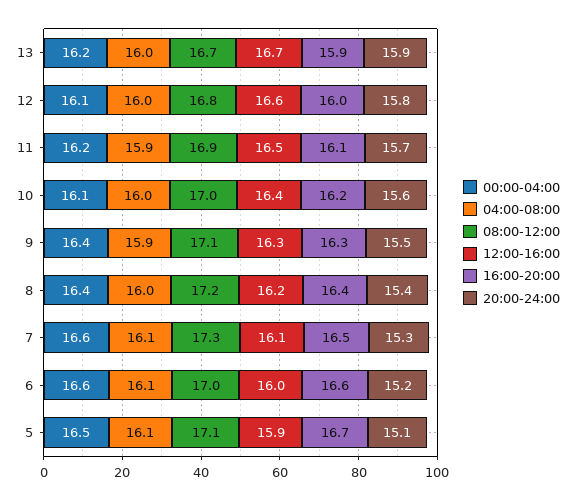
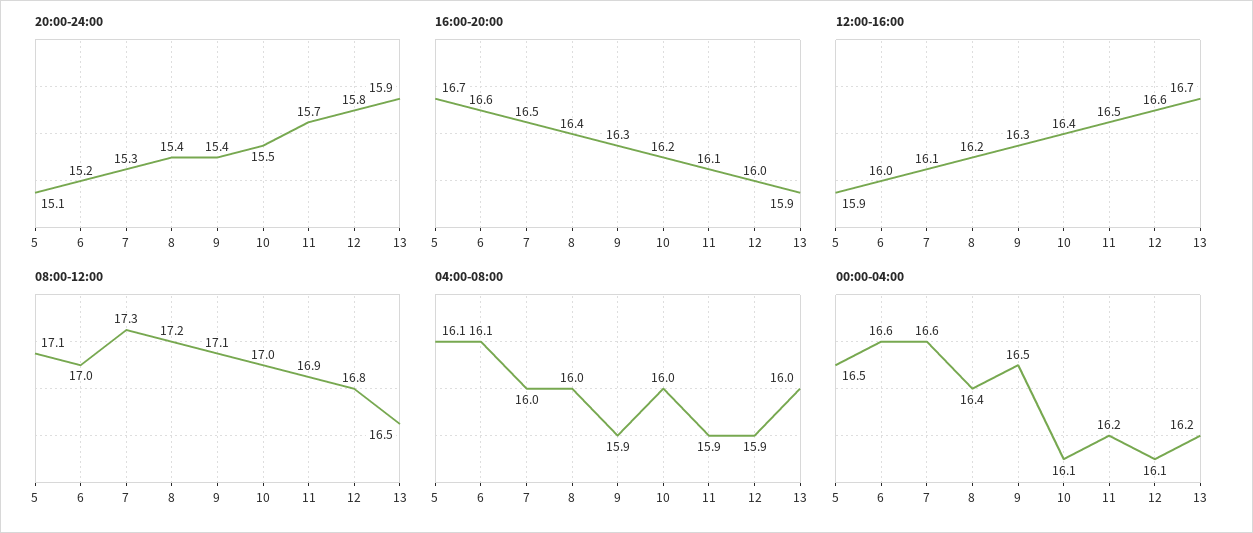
08:00-12:00, 13: 16.7 -> 16.5
04:00-08:00, 12: 16 -> 15.9
20:00-24:00, 10: 15.6 -> 15.5
00:00-04:00, 9: 16.4 -> 16.5
20:00-24:00, 9: 15.5 -> 15.4
04:00-08:00, 7: 16.1 -> 16

